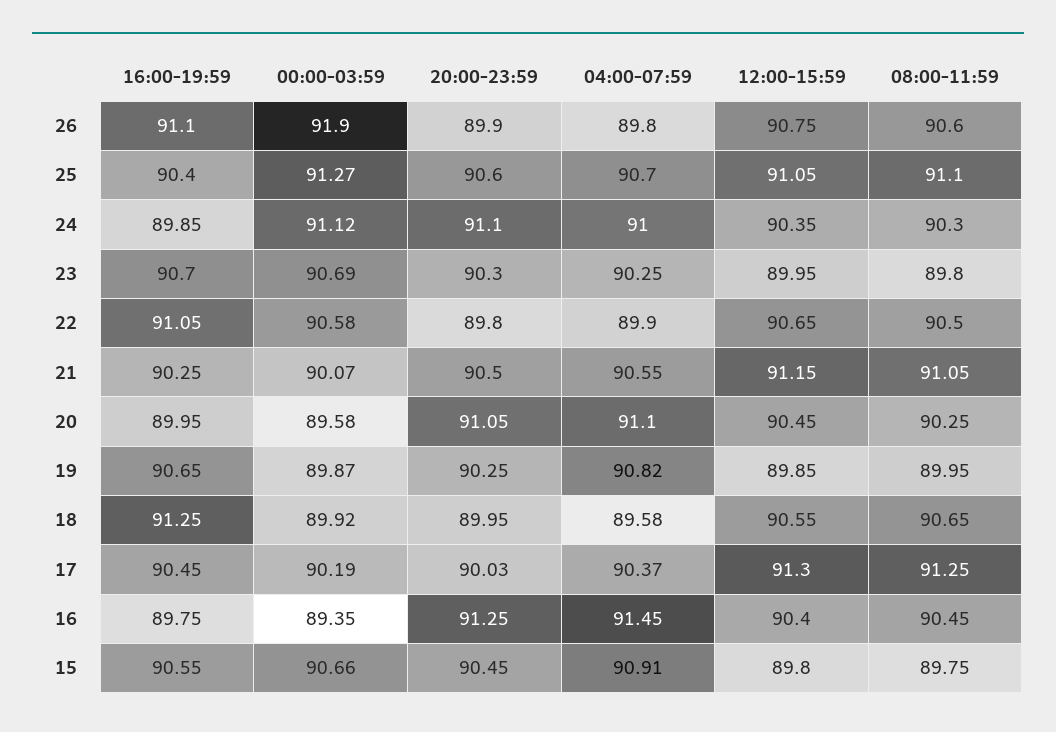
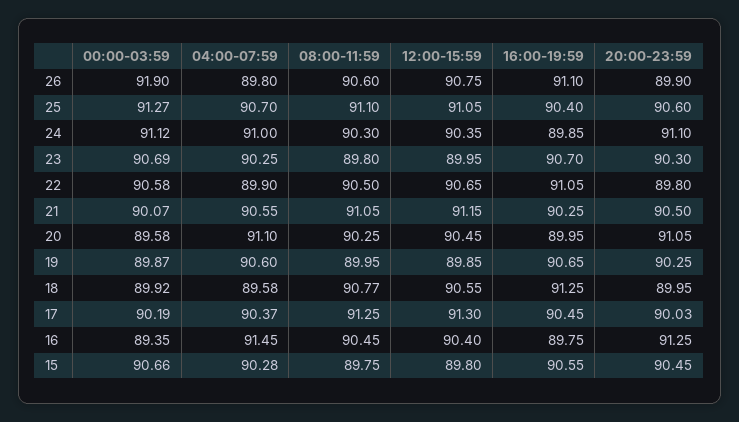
04:00-07:59, 19: 90.82 -> 90.6
08:00-11:59, 18: 90.65 -> 90.77
04:00-07:59, 15: 90.91 -> 90.28

